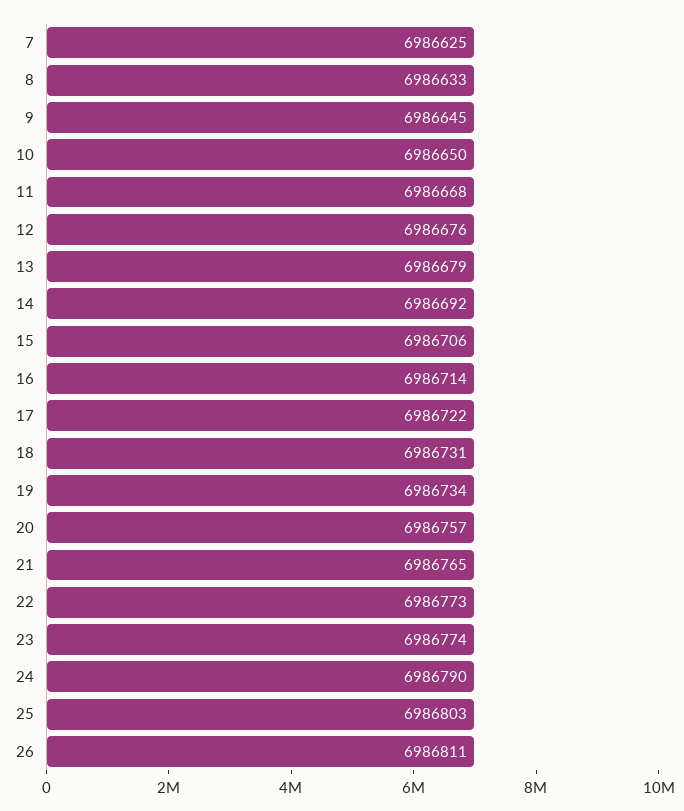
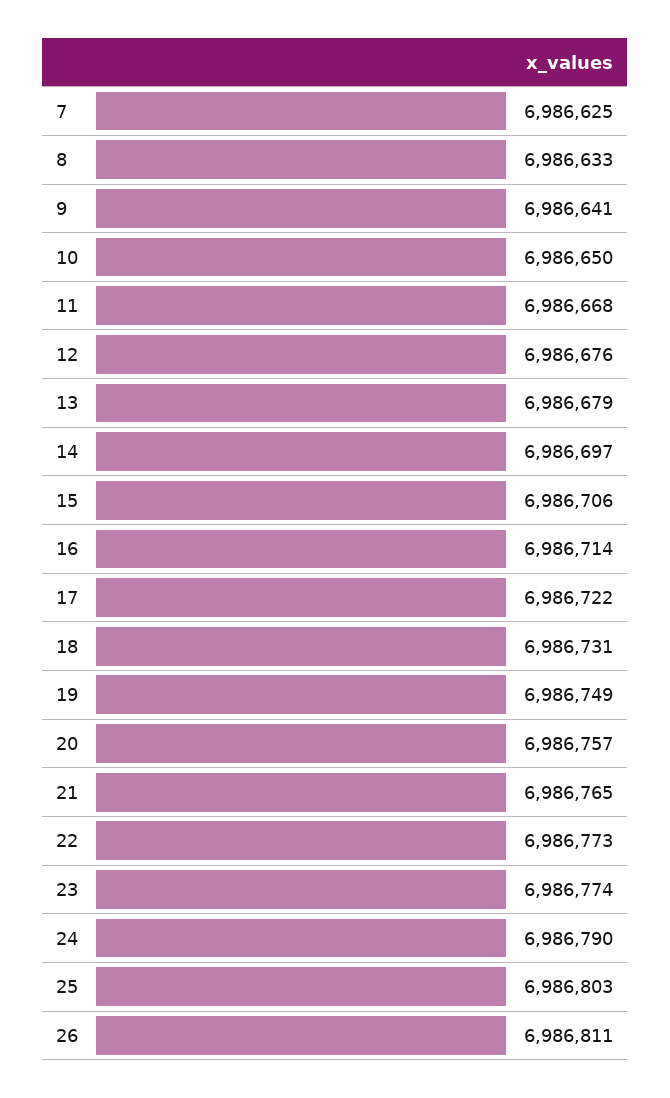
9: 6986645 -> 6986641
14: 6986692 -> 6986697
19: 6986734 -> 6986749

